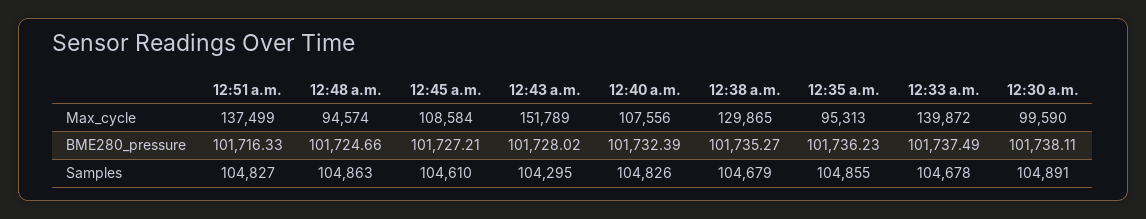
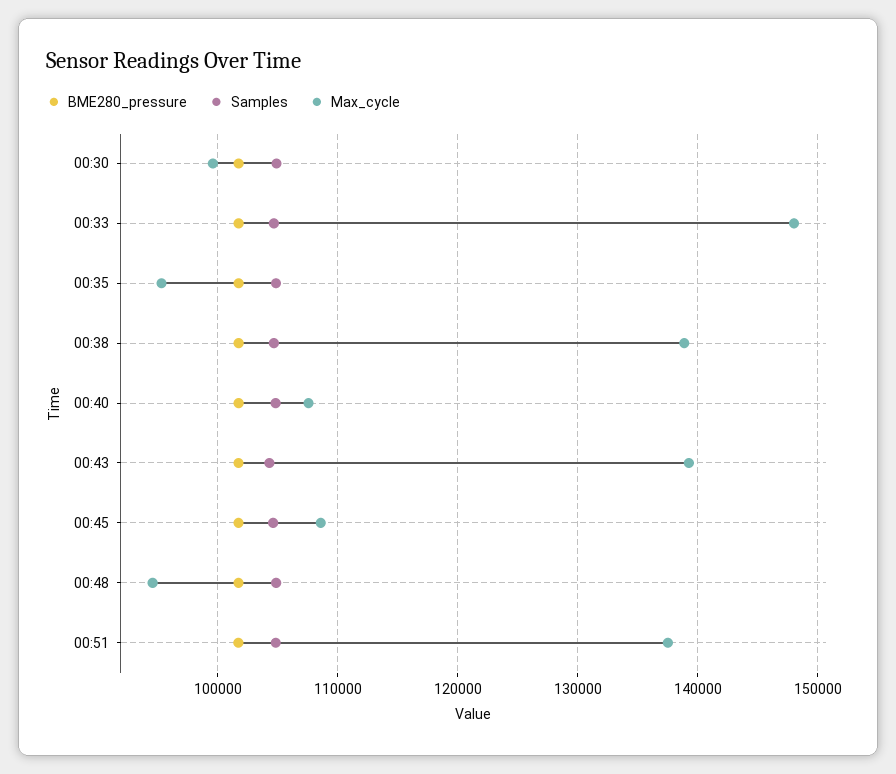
Max_cycle, 12:43 a.m.: 151789 -> 139000
Max_cycle, 12:38 a.m.: 129865 -> 139000
Max_cycle, 12:33 a.m.: 139872 -> 148000

